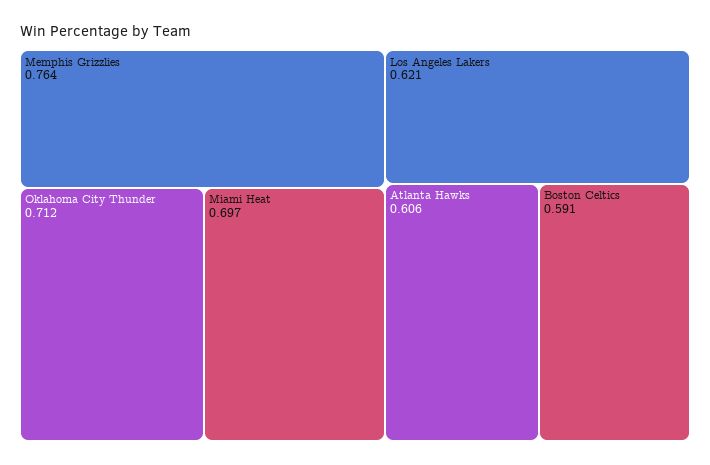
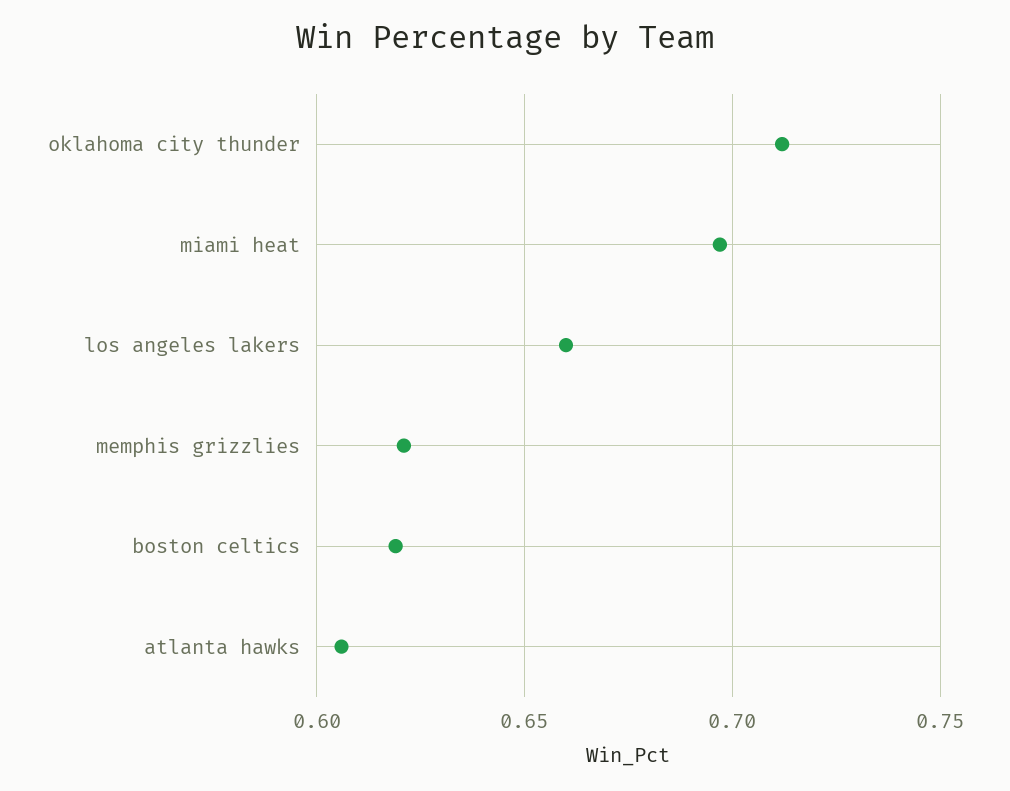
Memphis Grizzlies: 0.764 -> 0.62
Los Angeles Lakers: 0.621 -> 0.66
Boston Celtics: 0.591 -> 0.62

